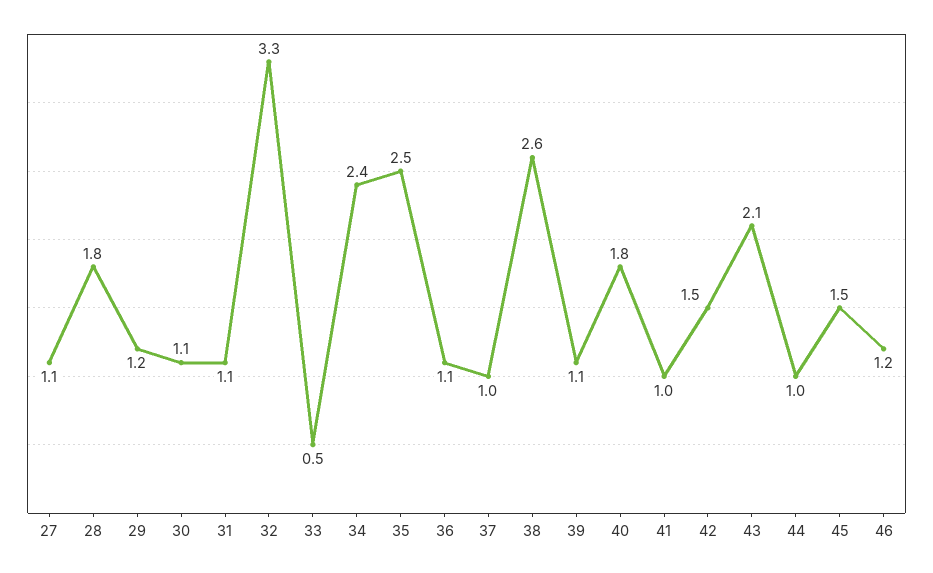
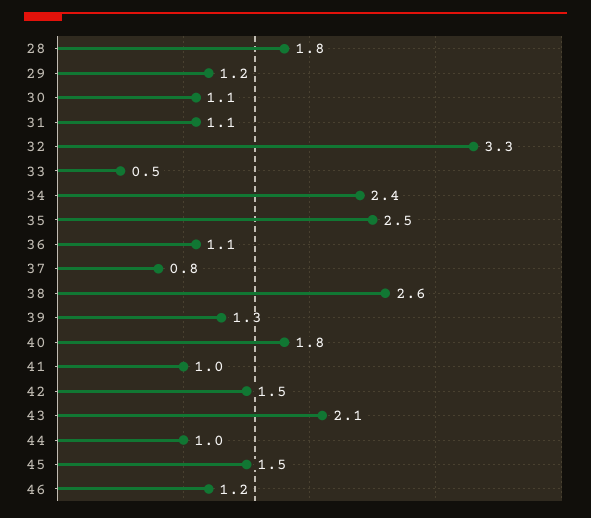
27: 1.1 -> none
37: 1 -> 0.8
39: 1.1 -> 1.3

